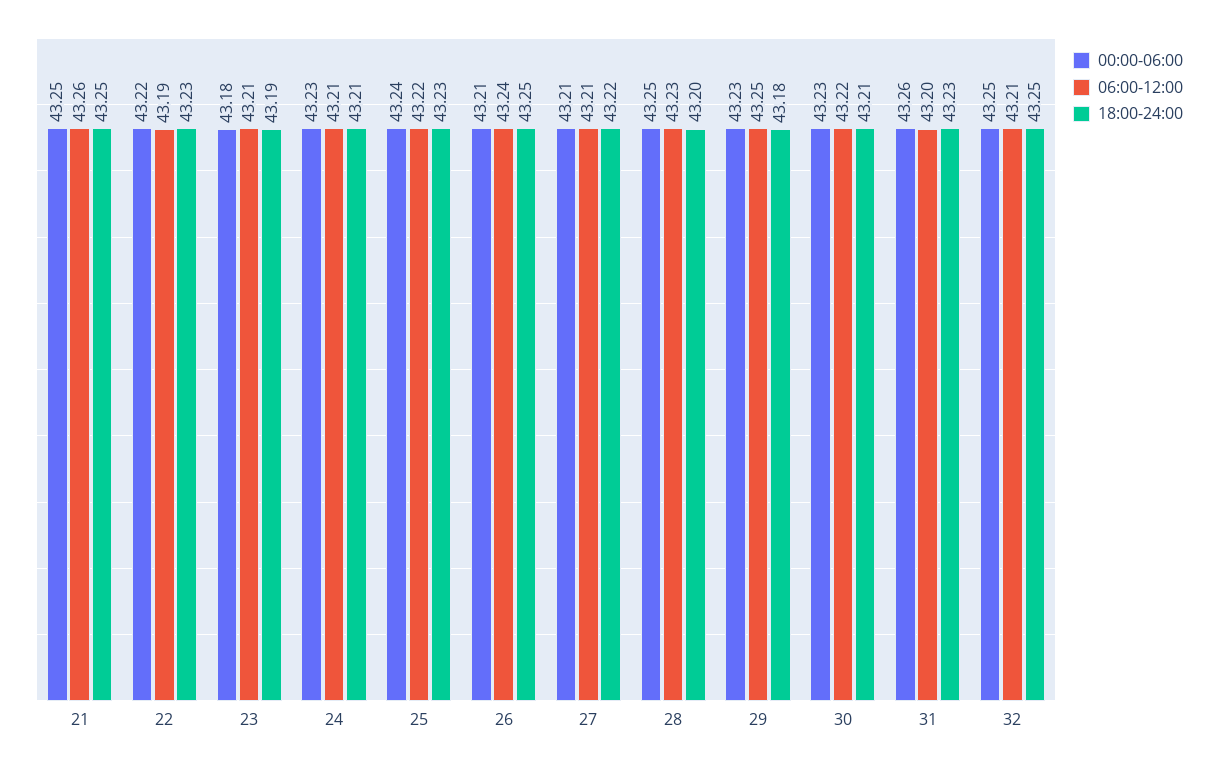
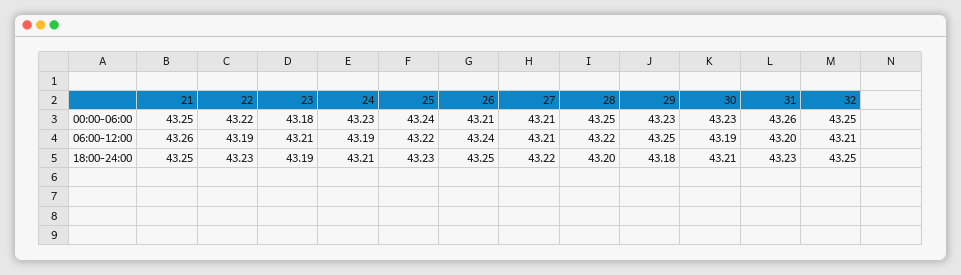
06:00-12:00, 24: 43.21 -> 43.19
06:00-12:00, 28: 43.23 -> 43.22
06:00-12:00, 30: 43.22 -> 43.19

